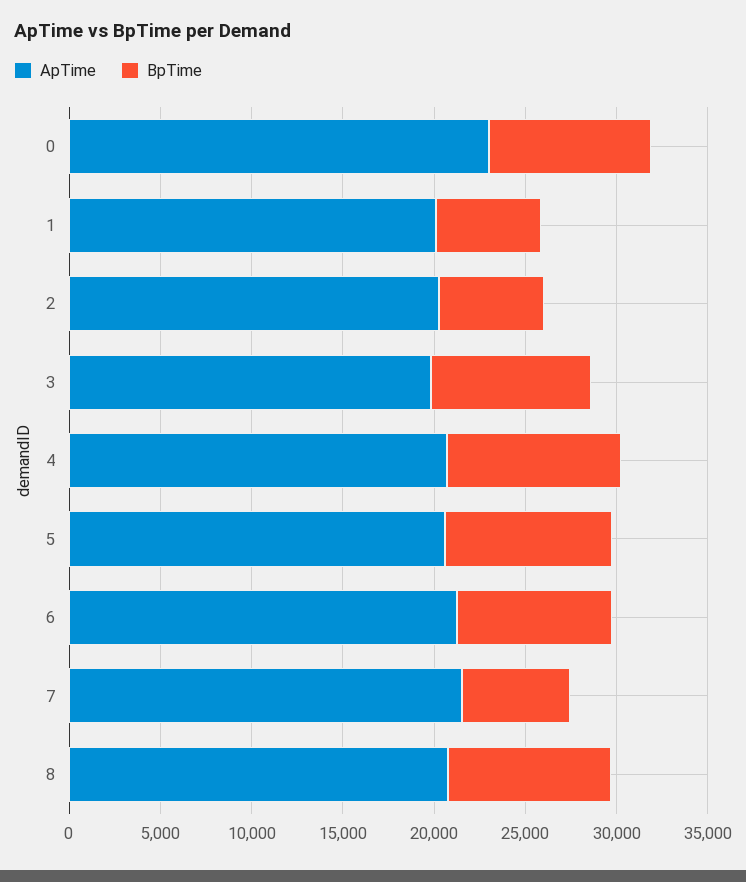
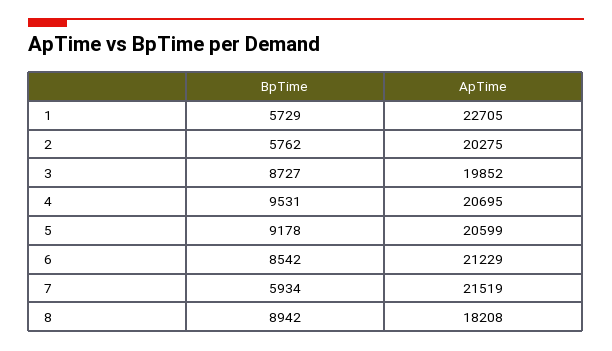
ApTime, 0: 23000 -> none
BpTime, 0: 9000 -> none
ApTime, 1: 20000 -> 22705
ApTime, 8: 21000 -> 18208

